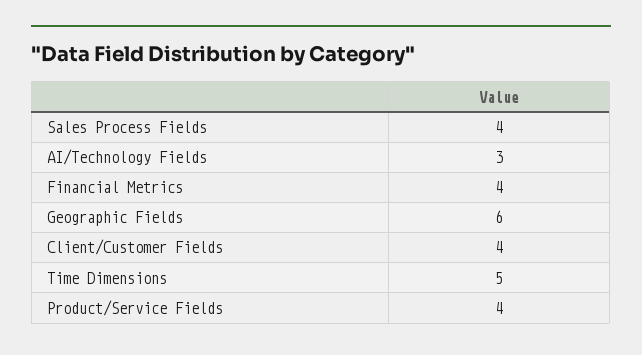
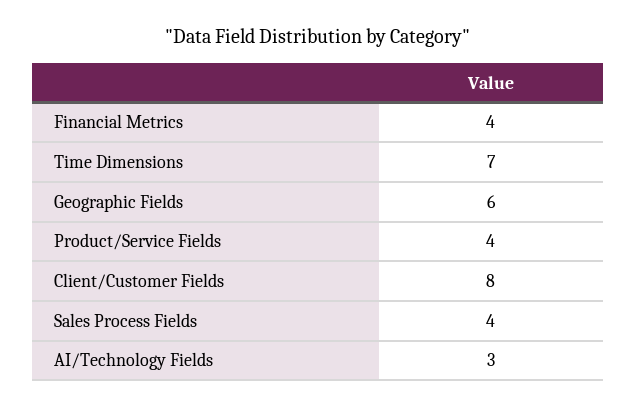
Client/Customer Fields: 4 -> 8
Time Dimensions: 5 -> 7

